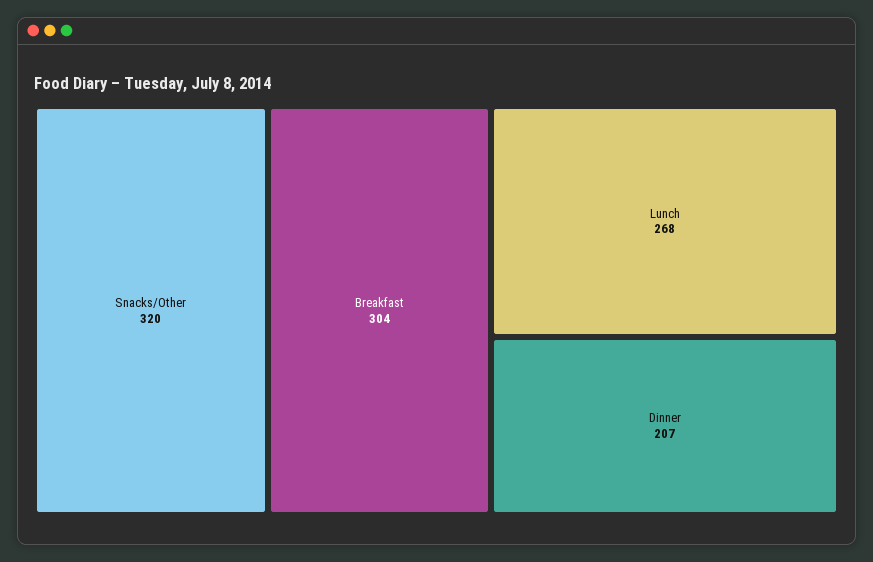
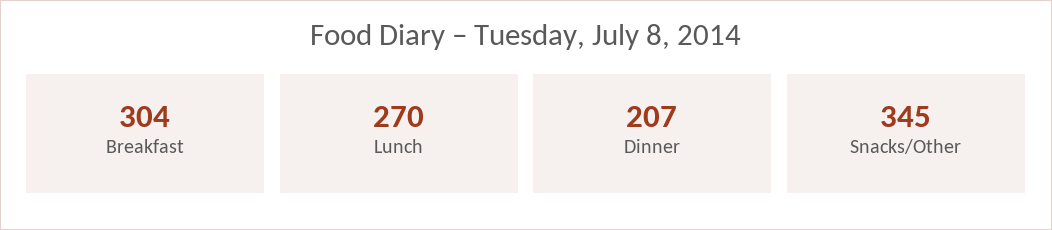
Snacks/Other: 320 -> 345
Lunch: 268 -> 270

